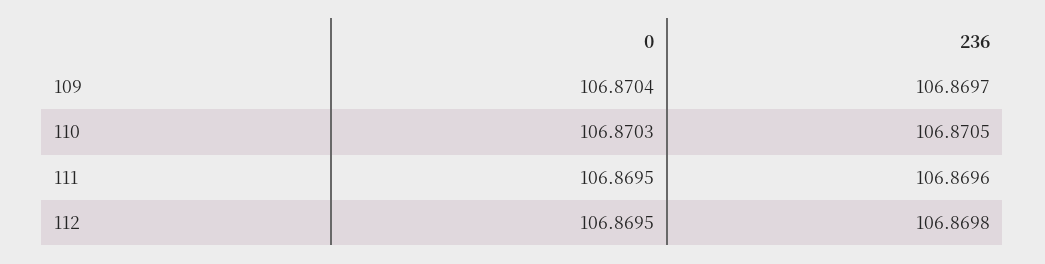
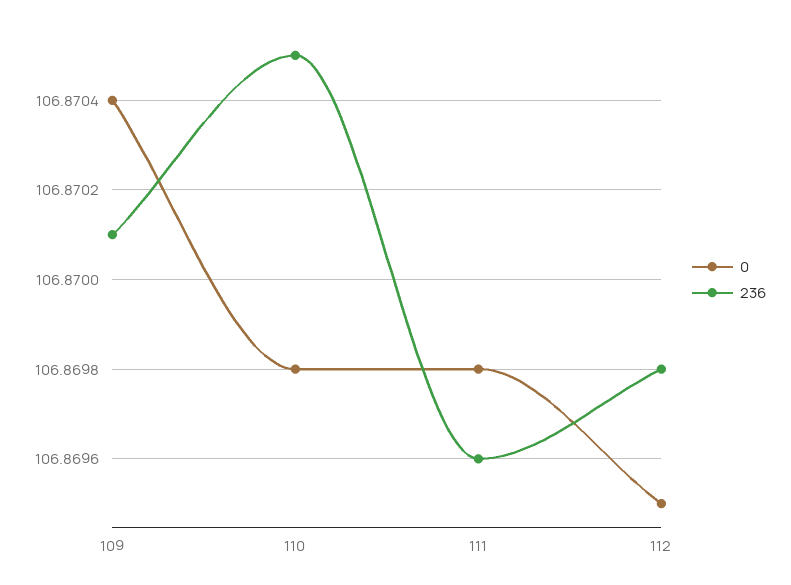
236, 109: 106.8697 -> 106.8701
0, 110: 106.8703 -> 106.8698
0, 111: 106.8695 -> 106.8698

